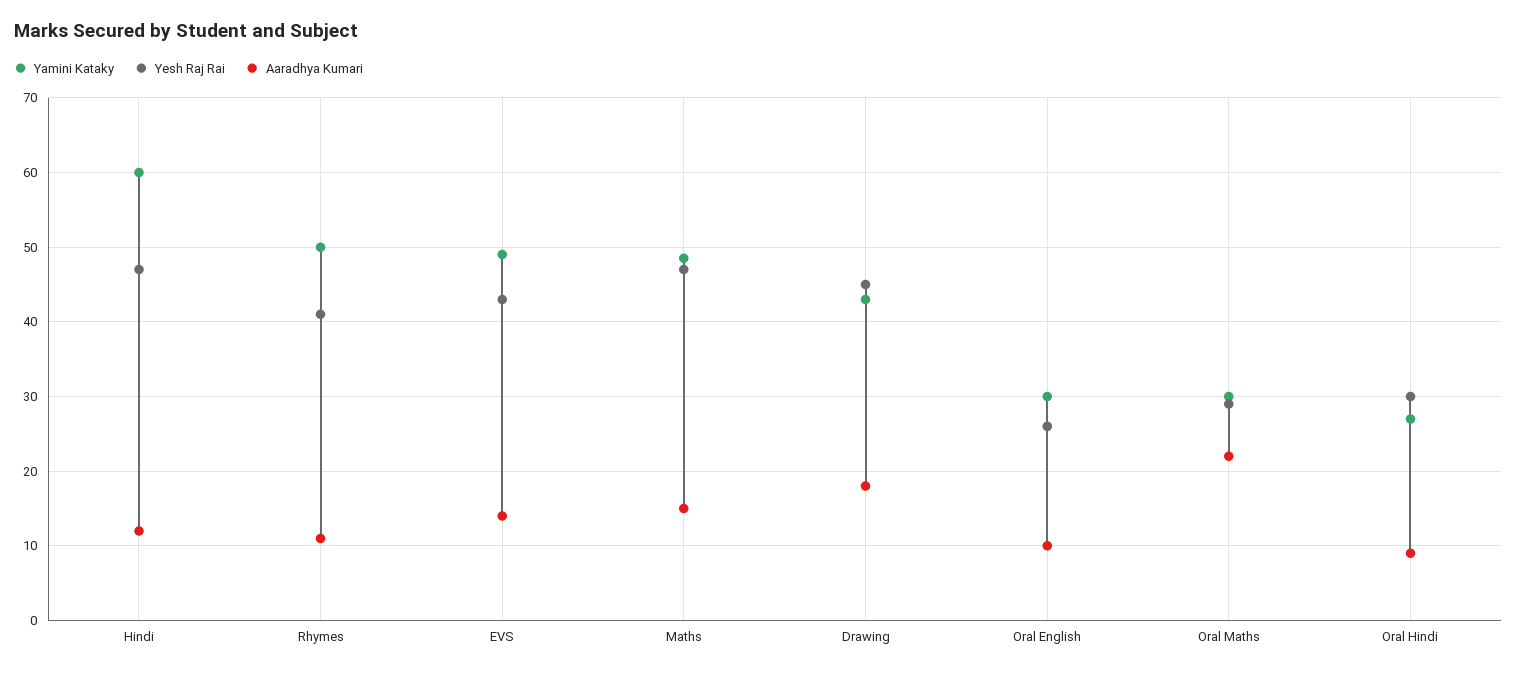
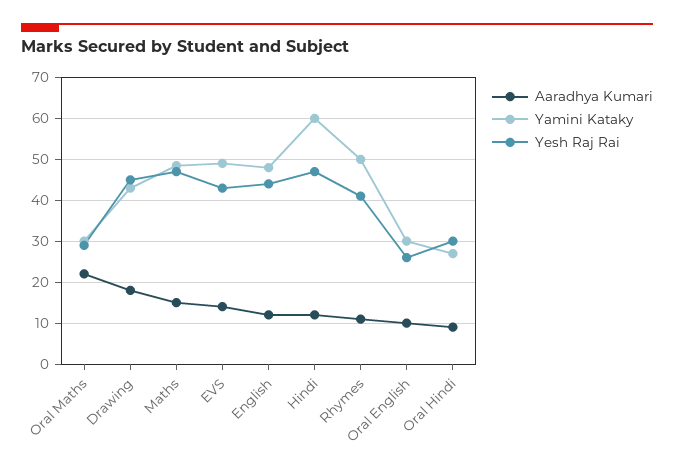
Aaradhya Kumari, English: none -> 12
Yamini Kataky, English: none -> 48
Yesh Raj Rai, English: none -> 44

